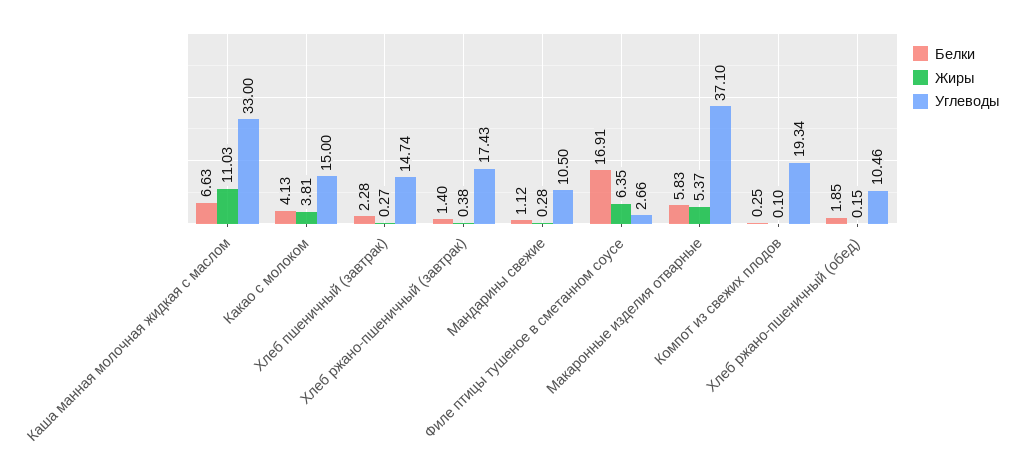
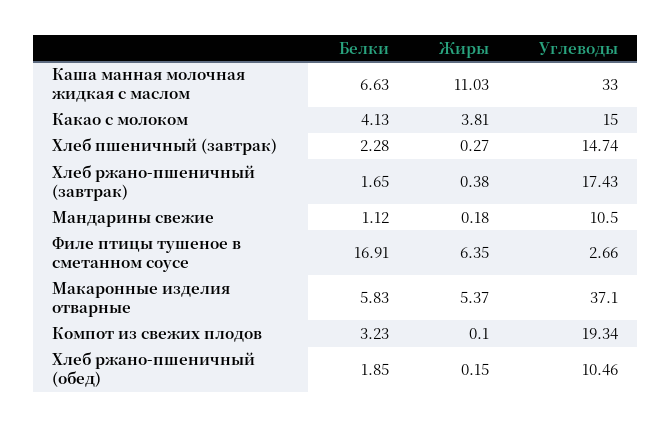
Белки, Хлеб ржано-пшеничный (завтрак): 1.4 -> 1.65
Жиры, Мандарины свежие: 0.28 -> 0.18
Белки, Компот из свежих плодов: 0.25 -> 3.23

